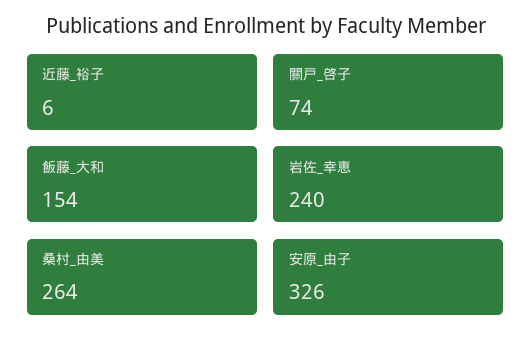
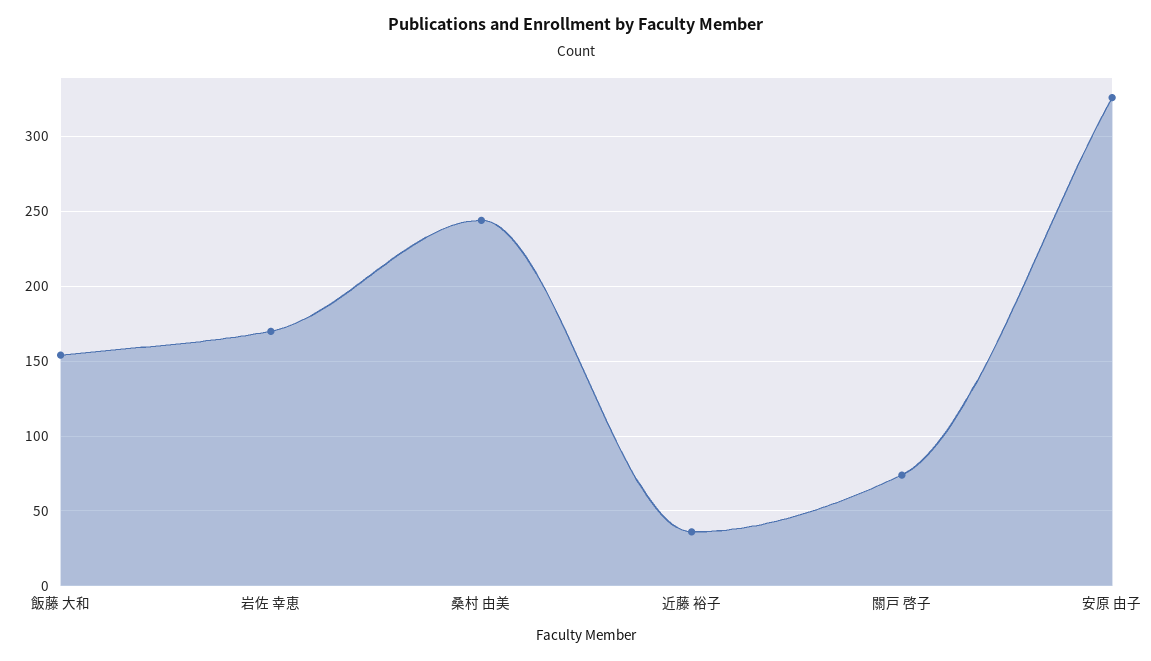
近藤_裕子: 6 -> 35
岩佐_幸恵: 240 -> 170
桑村_由美: 264 -> 245

